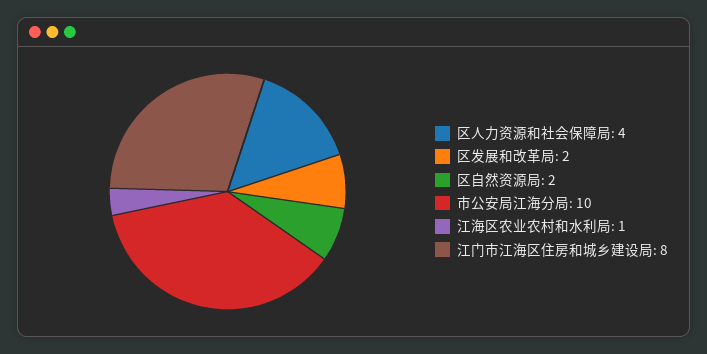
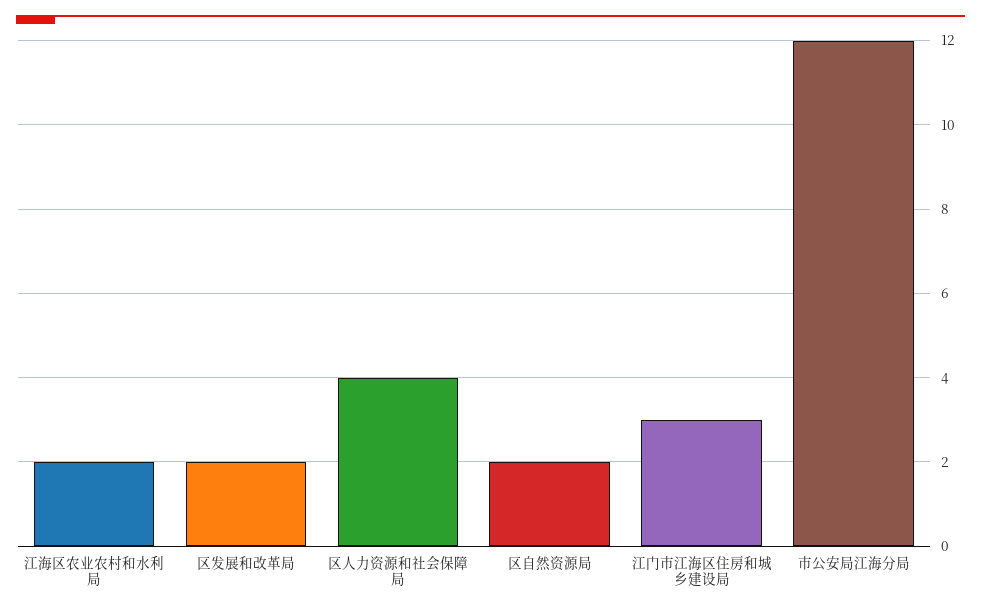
市公安局江海分局: 10 -> 12
江海区农业农村和水利局: 1 -> 2
江门市江海区住房和城乡建设局: 8 -> 3

